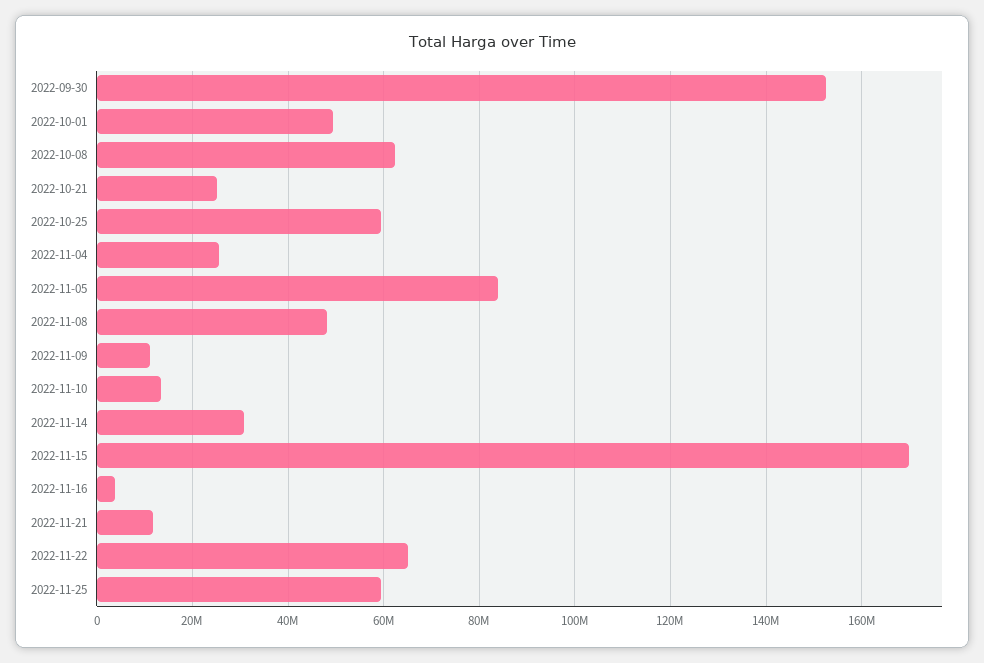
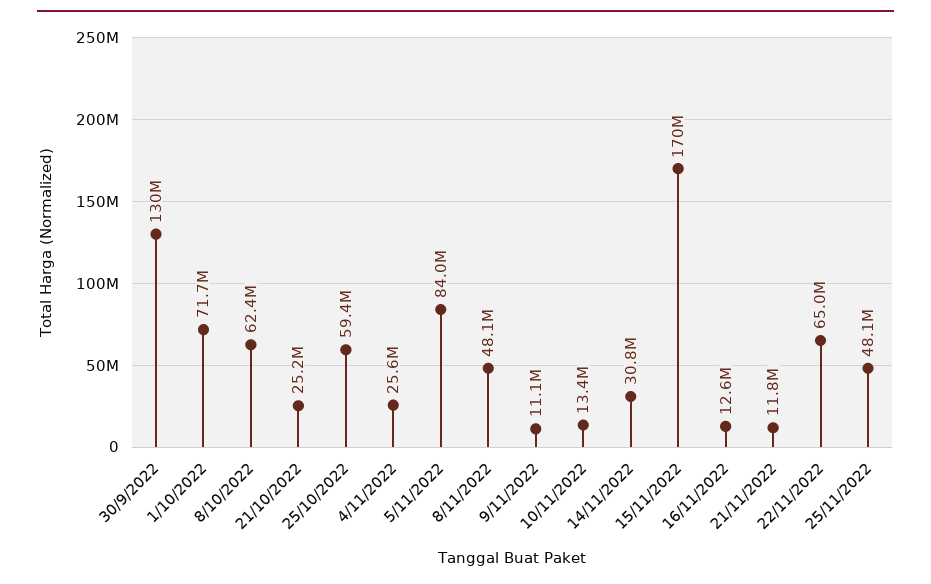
2022-09-30: 152000000 -> 130000000
2022-10-01: 50000000 -> 71700000
2022-11-16: 4000000 -> 12600000
2022-11-25: 60000000 -> 48100000

